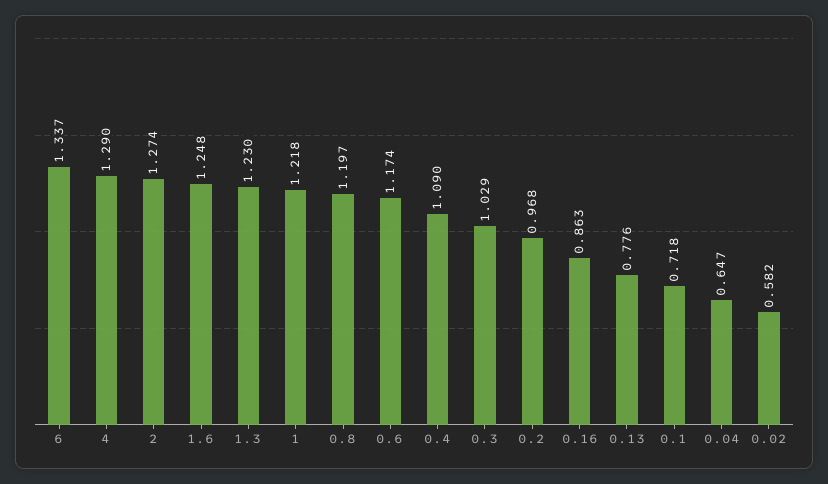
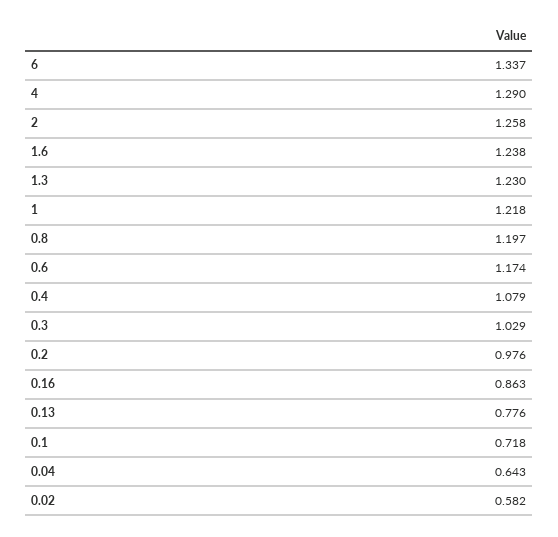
2: 1.274 -> 1.258
1.6: 1.248 -> 1.238
0.4: 1.09 -> 1.079
0.2: 0.968 -> 0.976
0.04: 0.647 -> 0.643

